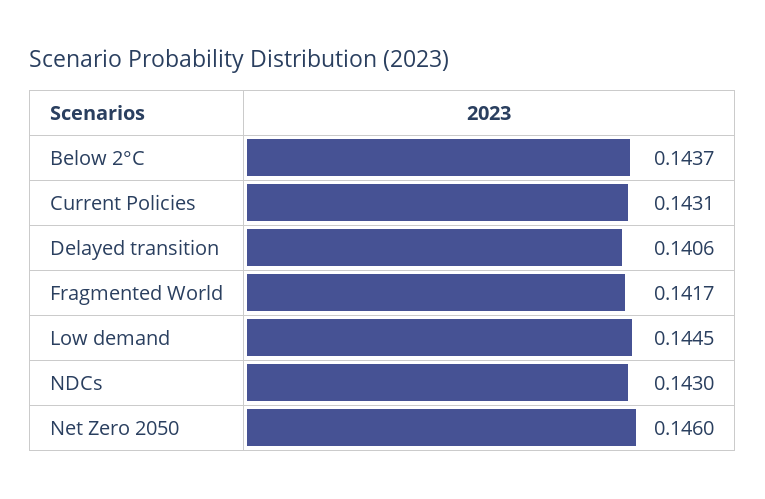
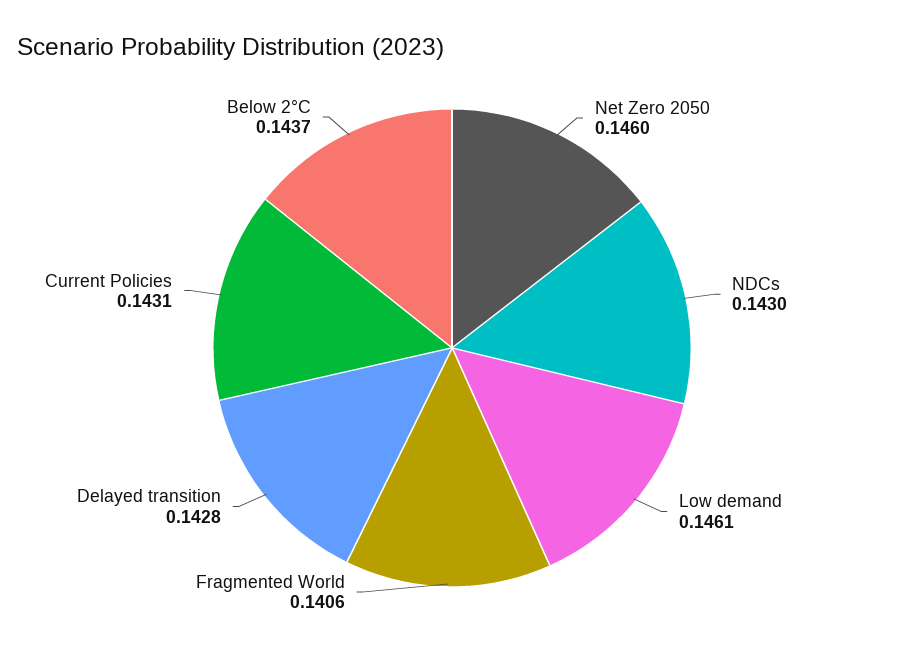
Delayed transition: 0.1406 -> 0.1428
Fragmented World: 0.1417 -> 0.1406
Low demand: 0.1445 -> 0.1461

